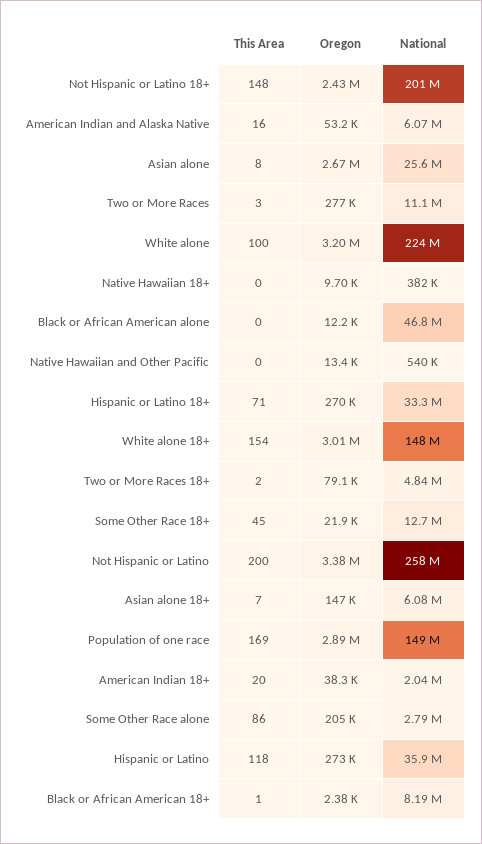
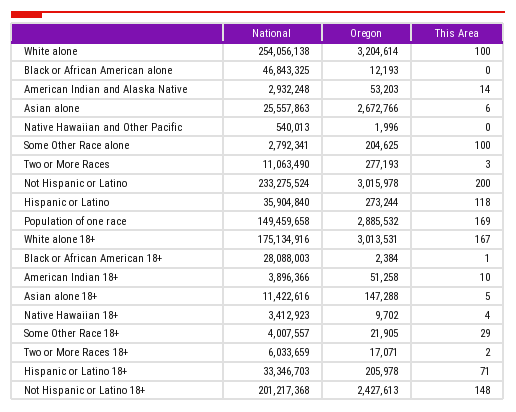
This Area, American Indian and Alaska Native: 16 -> 14
National, American Indian and Alaska Native: 6070000 -> 2932248
This Area, Asian alone: 8 -> 6
National, White alone: 224000000 -> 254056138
This Area, Native Hawaiian 18+: 0 -> 4
National, Native Hawaiian 18+: 382000 -> 3412923
Oregon, Native Hawaiian and Other Pacific: 13400 -> 1996
Oregon, Hispanic or Latino 18+: 270000 -> 205978
This Area, White alone 18+: 154 -> 167
National, White alone 18+: 148000000 -> 175134916
Oregon, Two or More Races 18+: 79100 -> 17071
National, Two or More Races 18+: 4840000 -> 6033659
This Area, Some Other Race 18+: 45 -> 29
National, Some Other Race 18+: 12700000 -> 4007557
Oregon, Not Hispanic or Latino: 3380000 -> 3015978
National, Not Hispanic or Latino: 258000000 -> 233275524
This Area, Asian alone 18+: 7 -> 5
National, Asian alone 18+: 6080000 -> 11422616
This Area, American Indian 18+: 20 -> 10
Oregon, American Indian 18+: 38300 -> 51258
National, American Indian 18+: 2040000 -> 3896366
This Area, Some Other Race alone: 86 -> 100
National, Black or African American 18+: 8190000 -> 28088003

